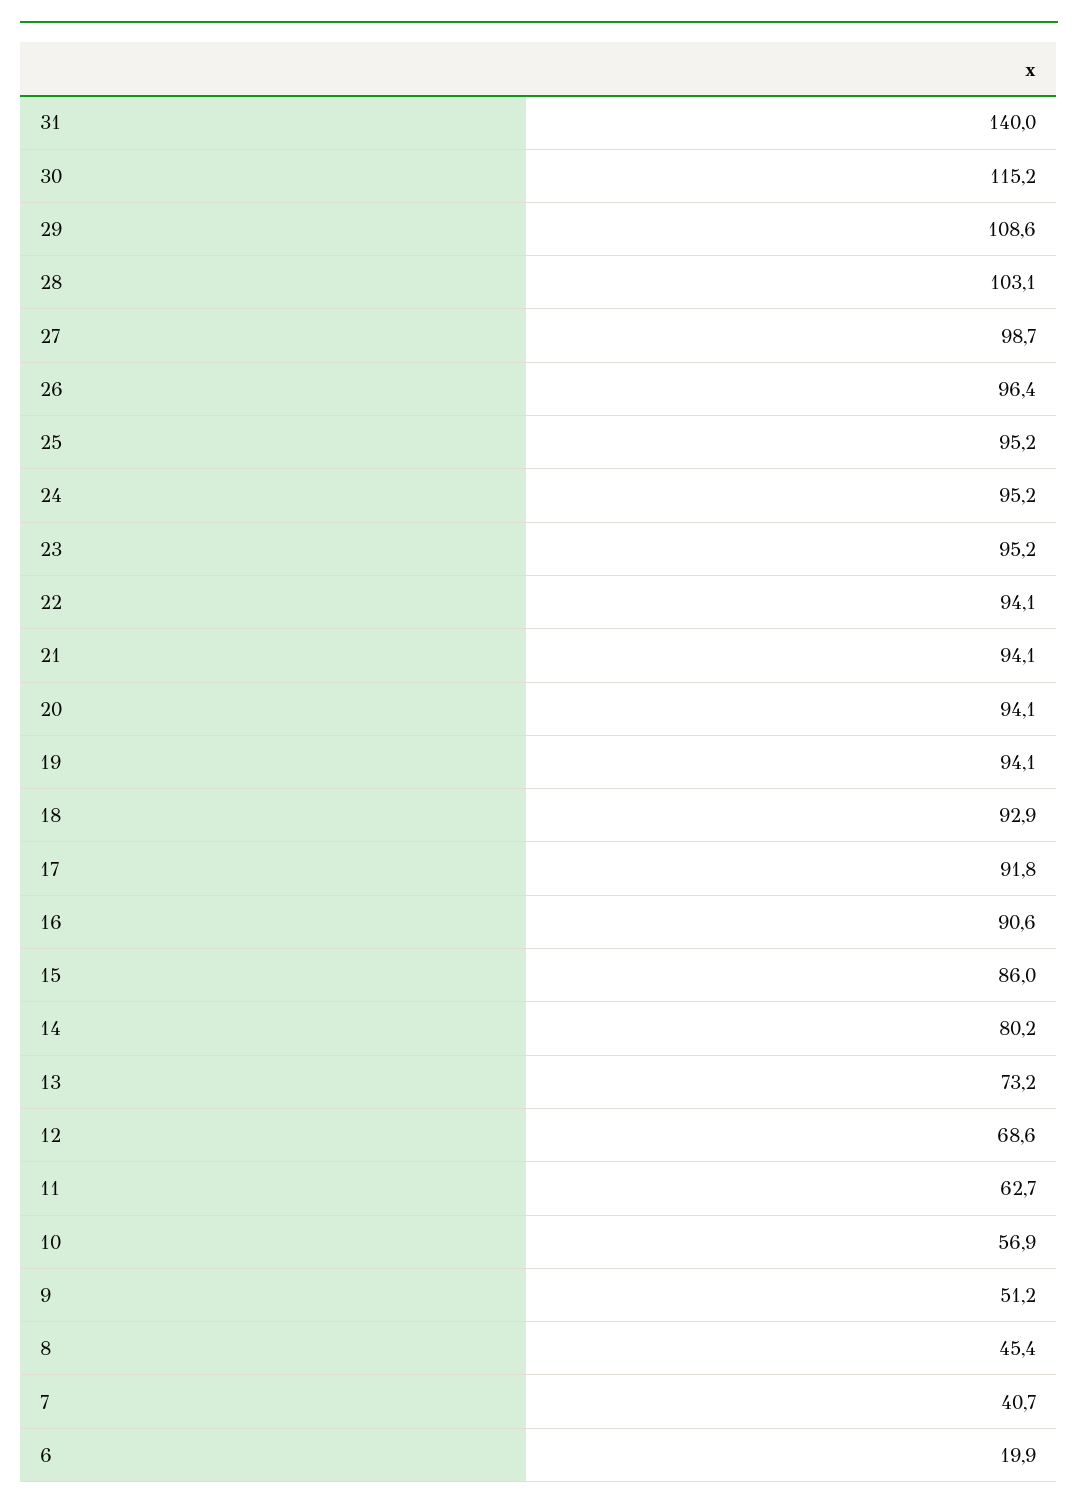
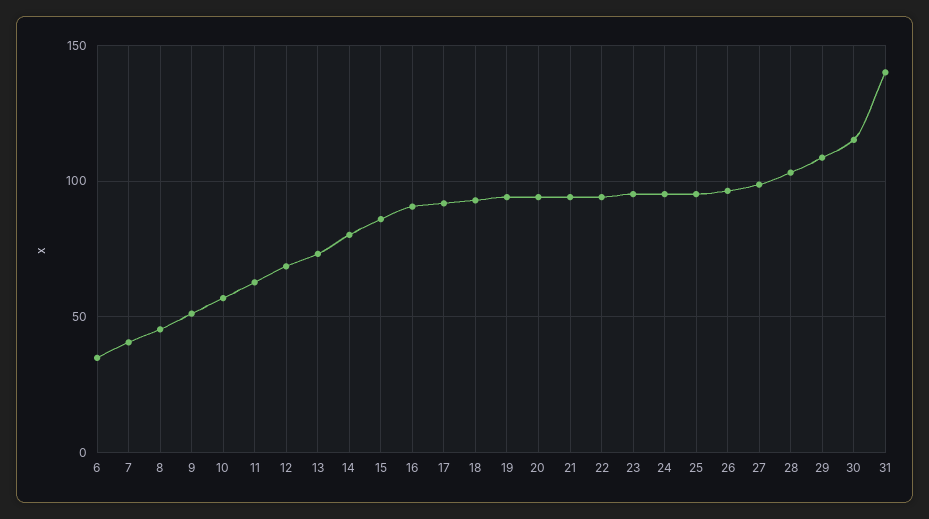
6: 19.9 -> 35

